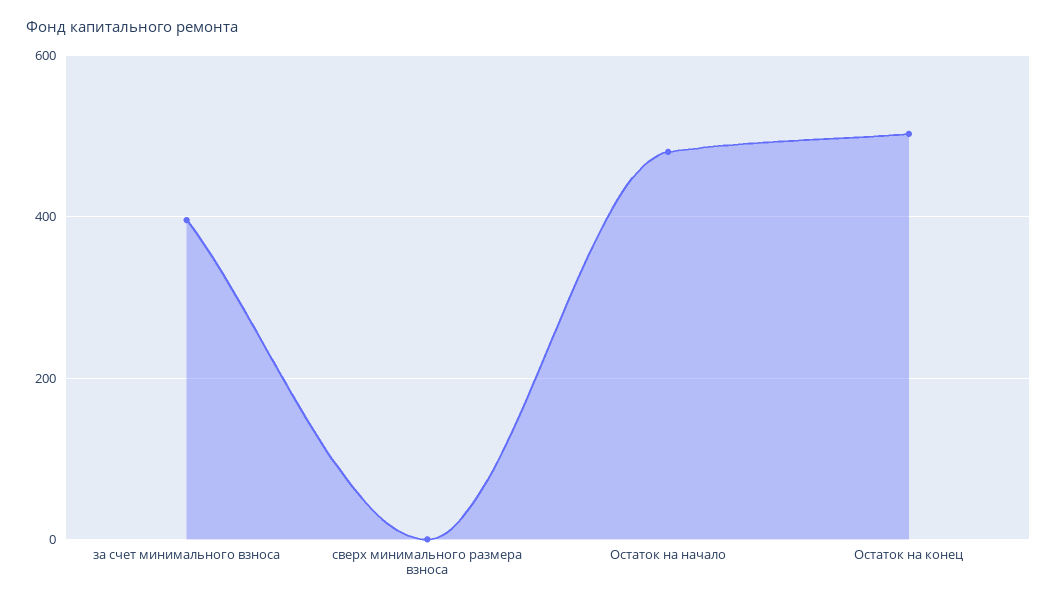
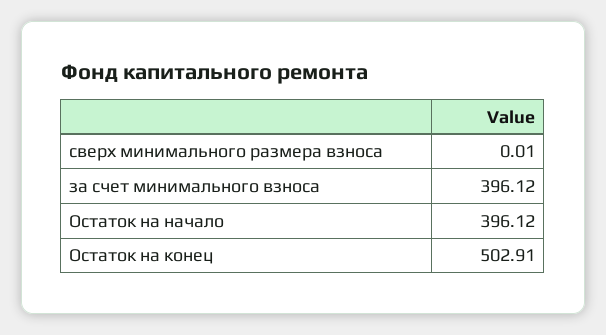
Остаток на начало: 480 -> 396.12

